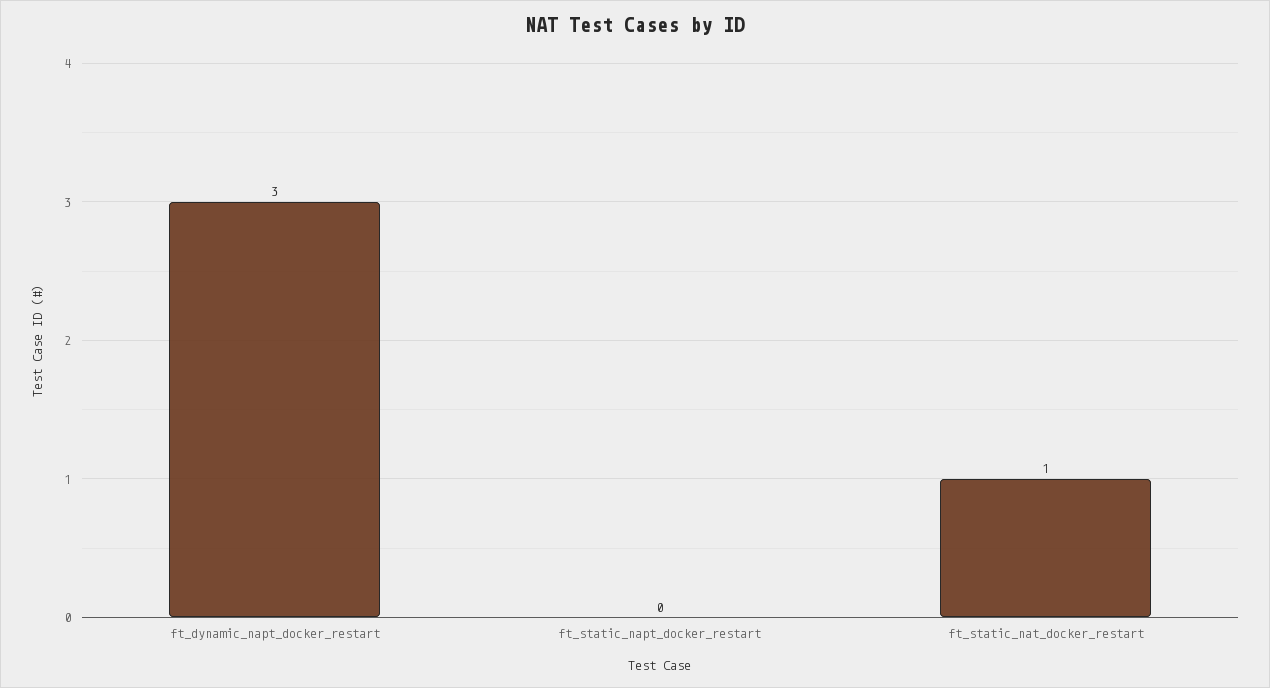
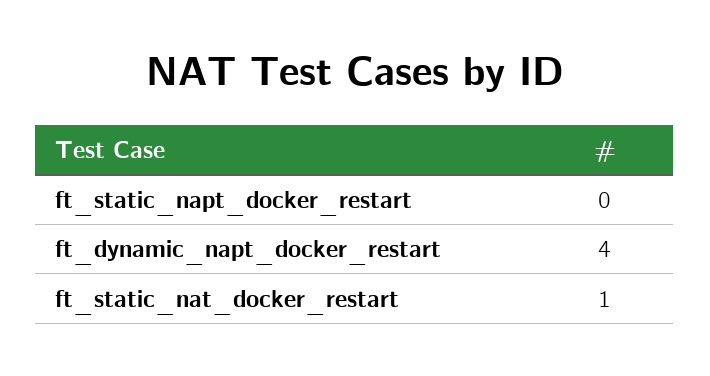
ft_dynamic_napt_docker_restart: 3 -> 4

